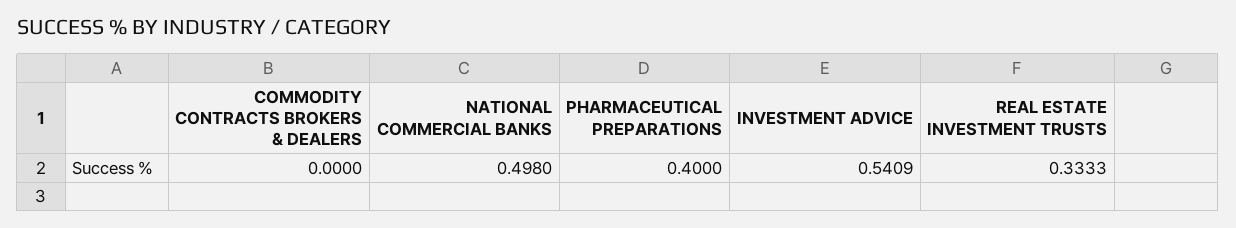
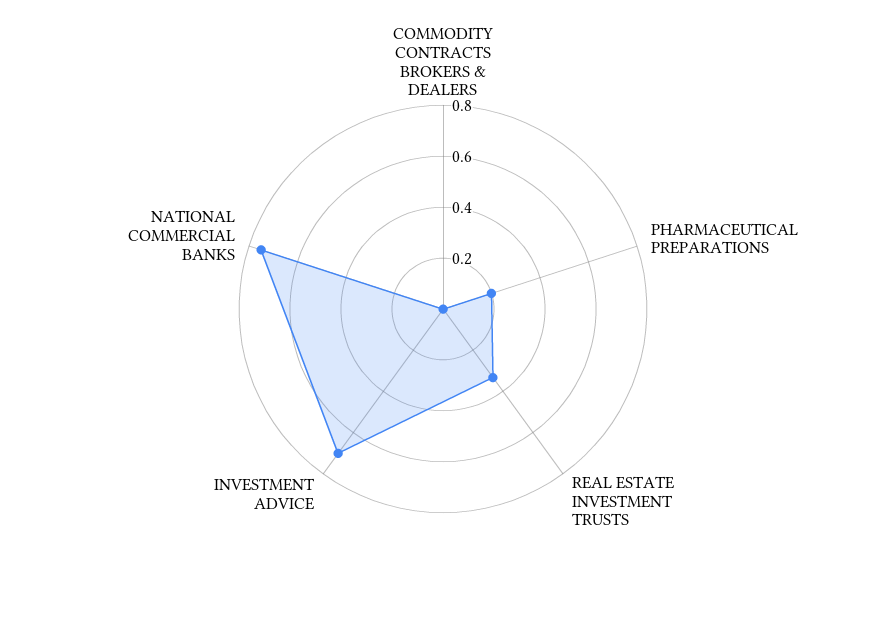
NATIONAL COMMERCIAL BANKS: 0.498 -> 0.75
PHARMACEUTICAL PREPARATIONS: 0.4 -> 0.2
INVESTMENT ADVICE: 0.5409 -> 0.7

